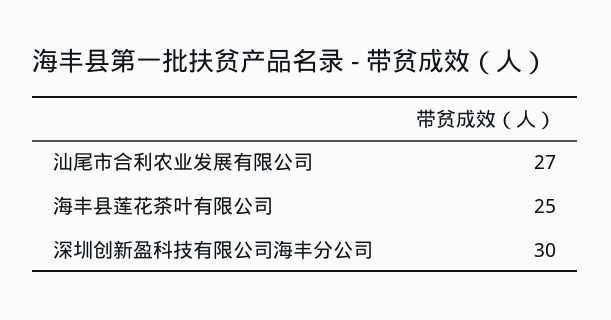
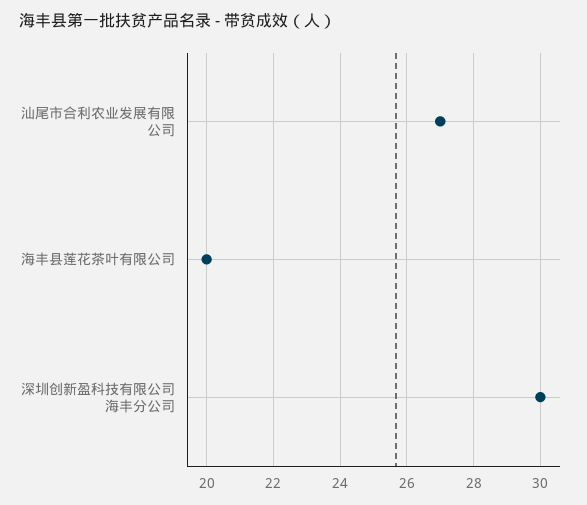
海丰县莲花茶叶有限公司: 25 -> 20

